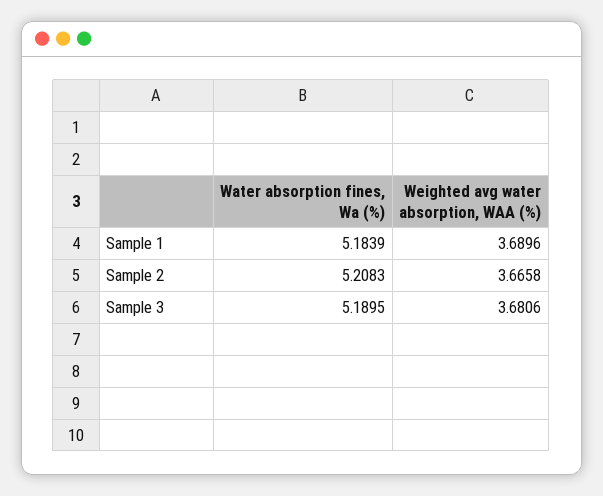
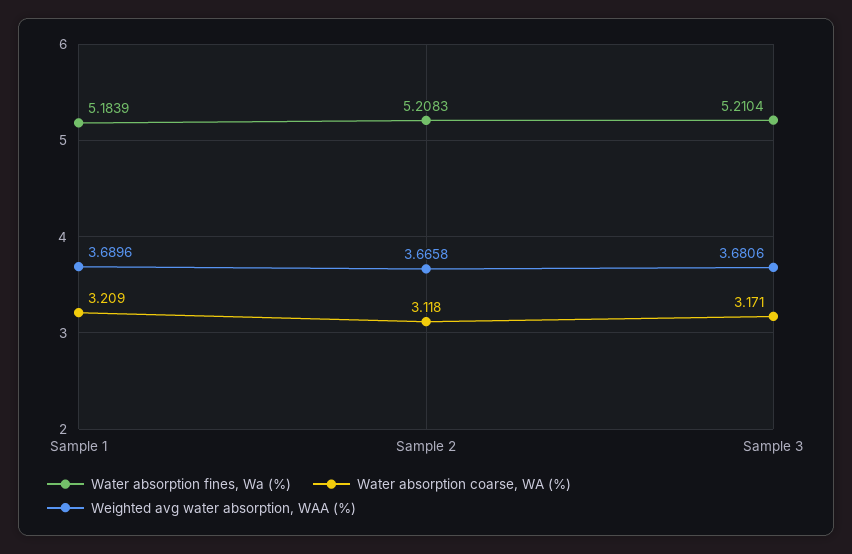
Water absorption fines, Wa (%), Sample 3: 5.1895 -> 5.2104
Water absorption coarse, WA (%), Sample 1: none -> 3.209
Water absorption coarse, WA (%), Sample 2: none -> 3.118
Water absorption coarse, WA (%), Sample 3: none -> 3.171

